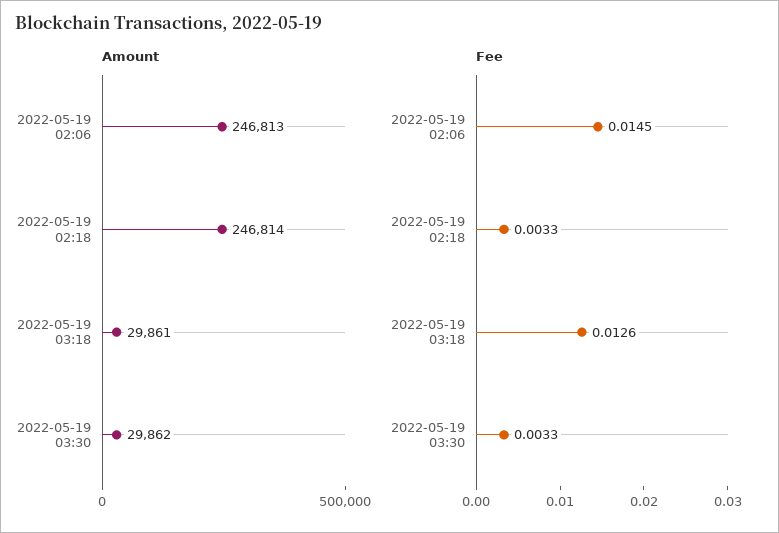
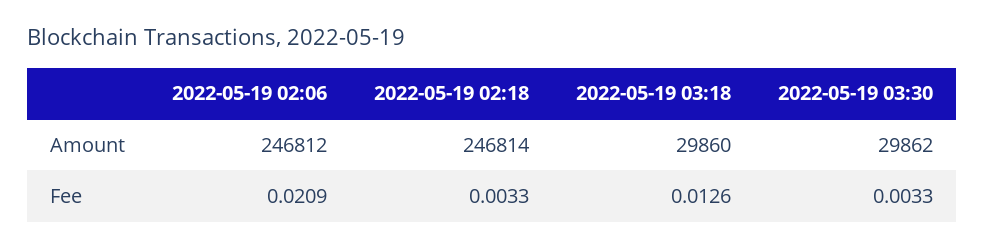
Amount, 2022-05-19 02:06: 246813 -> 246812
Amount, 2022-05-19 03:18: 29861 -> 29860
Fee, 2022-05-19 02:06: 0.0145 -> 0.0209

